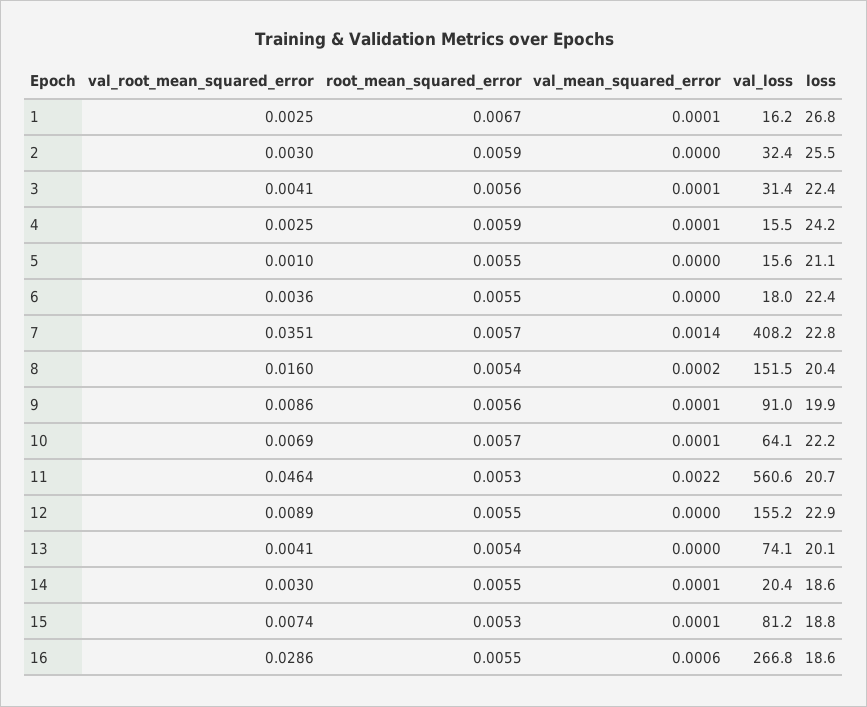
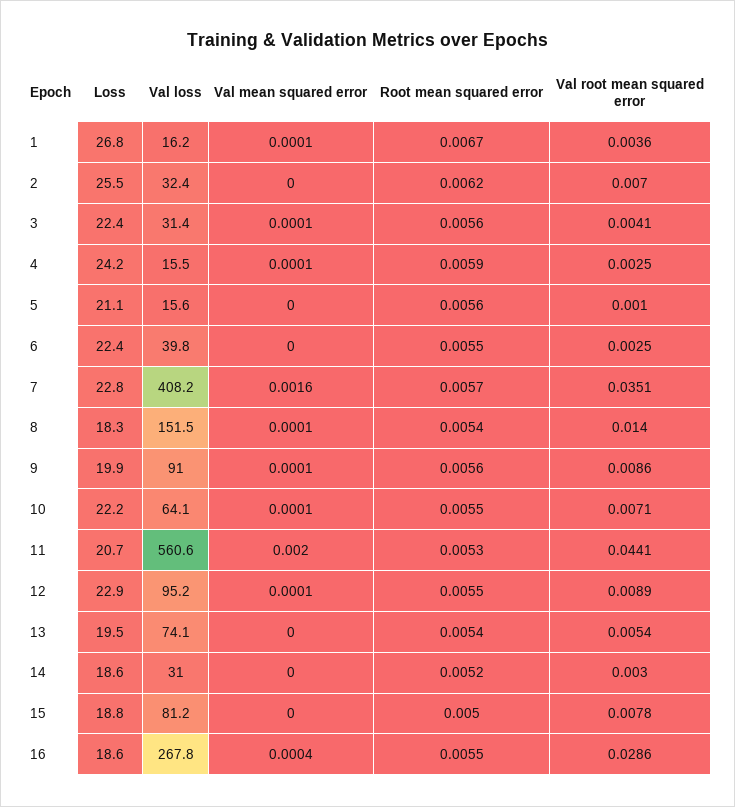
val_root_mean_squared_error, 1: 0.0025 -> 0.0036
val_root_mean_squared_error, 2: 0.003 -> 0.007
root_mean_squared_error, 2: 0.0059 -> 0.0062
root_mean_squared_error, 5: 0.0055 -> 0.0056
val_root_mean_squared_error, 6: 0.0036 -> 0.0025
val_loss, 6: 18 -> 39.8
val_mean_squared_error, 7: 0.0014 -> 0.0016
val_root_mean_squared_error, 8: 0.016 -> 0.014
val_mean_squared_error, 8: 0.0002 -> 0.0001
loss, 8: 20.4 -> 18.3
val_root_mean_squared_error, 10: 0.0069 -> 0.0071
root_mean_squared_error, 10: 0.0057 -> 0.0055
val_root_mean_squared_error, 11: 0.0464 -> 0.0441
val_mean_squared_error, 11: 0.0022 -> 0.002
val_mean_squared_error, 12: 0 -> 0.0001
val_loss, 12: 155.2 -> 95.2
val_root_mean_squared_error, 13: 0.0041 -> 0.0054
loss, 13: 20.1 -> 19.5
root_mean_squared_error, 14: 0.0055 -> 0.0052
val_mean_squared_error, 14: 0.0001 -> 0
val_loss, 14: 20.4 -> 31
val_root_mean_squared_error, 15: 0.0074 -> 0.0078
root_mean_squared_error, 15: 0.0053 -> 0.005
val_mean_squared_error, 15: 0.0001 -> 0
val_mean_squared_error, 16: 0.0006 -> 0.0004
val_loss, 16: 266.8 -> 267.8

